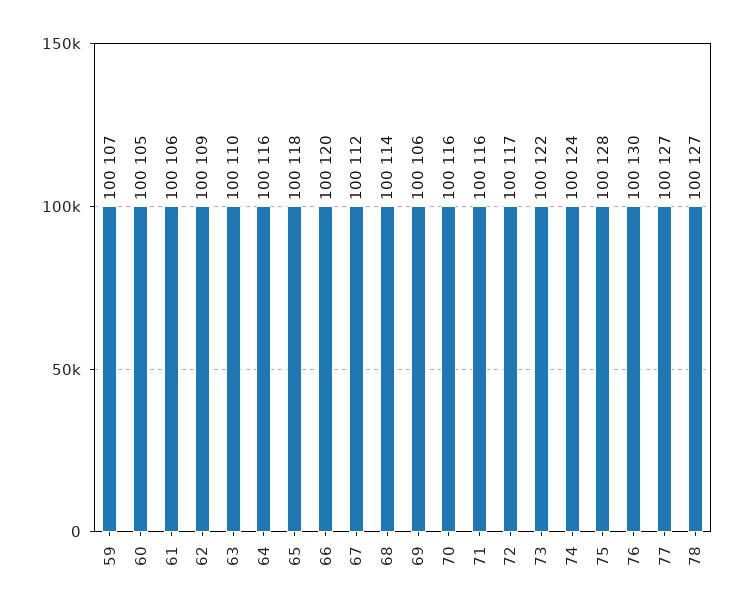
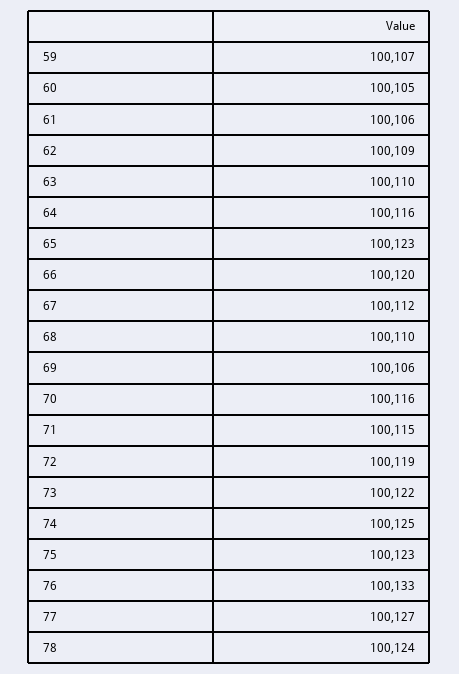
65: 100118 -> 100123
68: 100114 -> 100110
71: 100116 -> 100115
72: 100117 -> 100119
74: 100124 -> 100125
75: 100128 -> 100123
76: 100130 -> 100133
78: 100127 -> 100124

